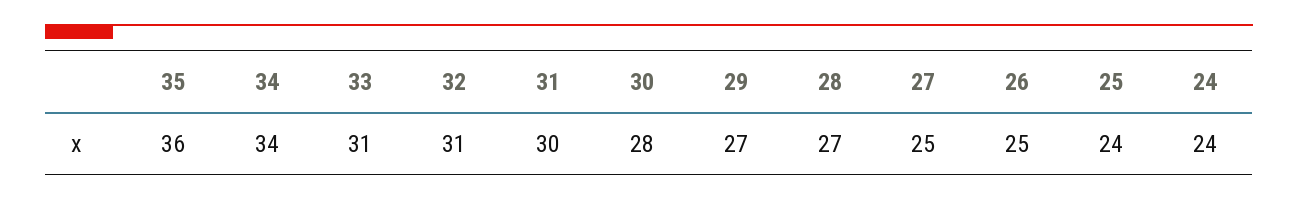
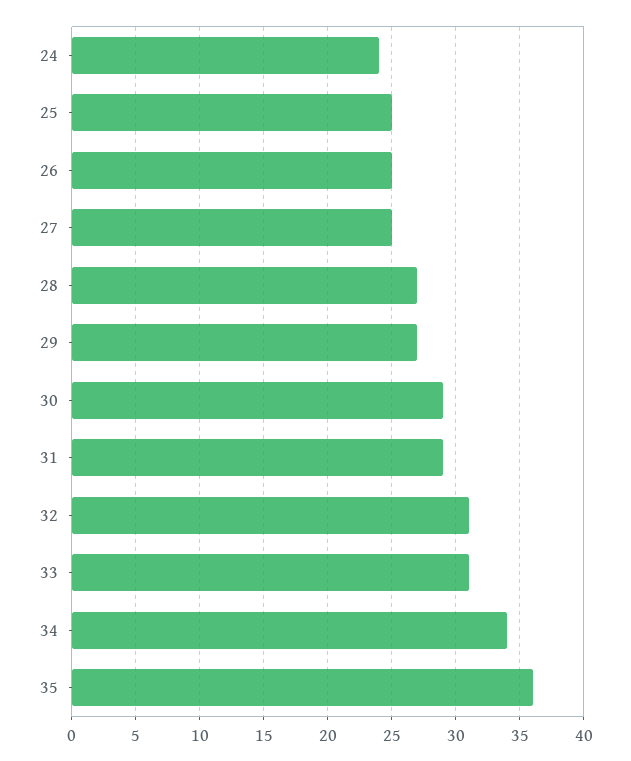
31: 30 -> 29
30: 28 -> 29
25: 24 -> 25

